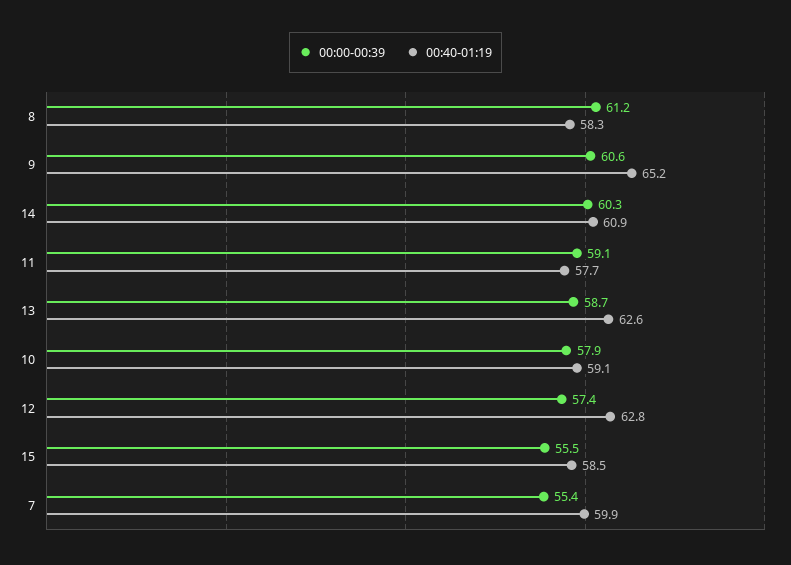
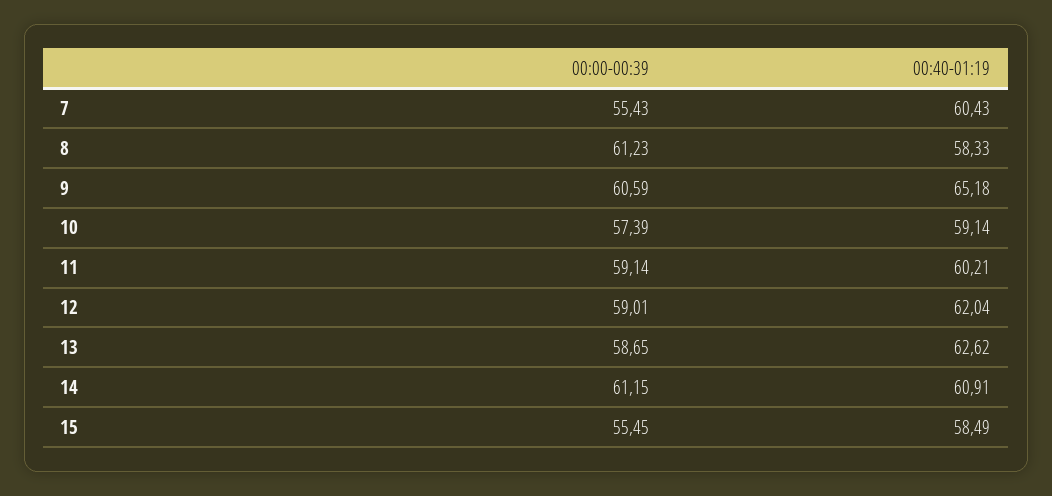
00:00-00:39, 14: 60.3 -> 61.15
00:40-01:19, 11: 57.7 -> 60.21
00:00-00:39, 10: 57.9 -> 57.39
00:00-00:39, 12: 57.4 -> 59.01
00:40-01:19, 12: 62.8 -> 62.04
00:40-01:19, 7: 59.9 -> 60.43

